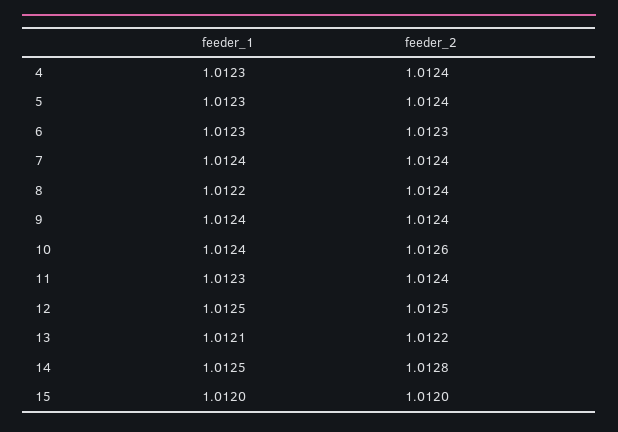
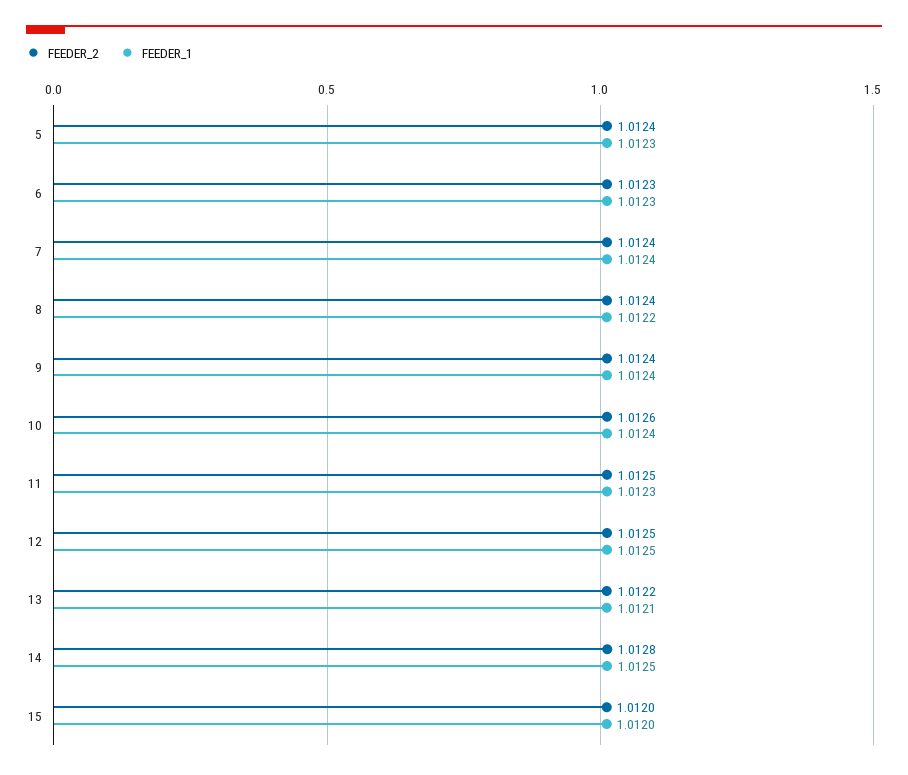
feeder_1, 4: 1.0123 -> none
feeder_2, 4: 1.0124 -> none
feeder_2, 11: 1.0124 -> 1.0125

